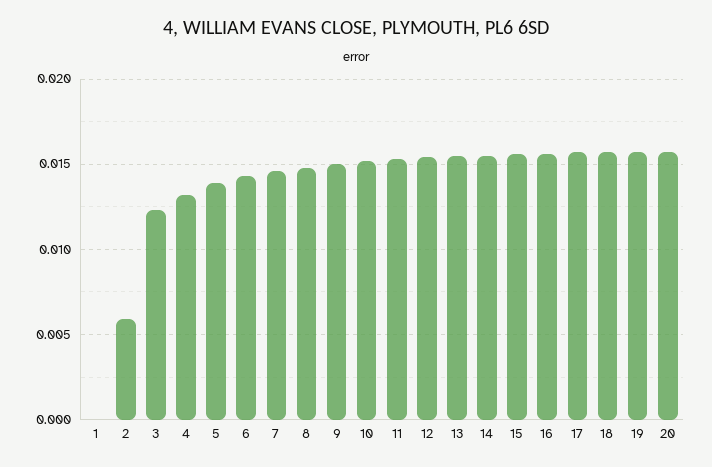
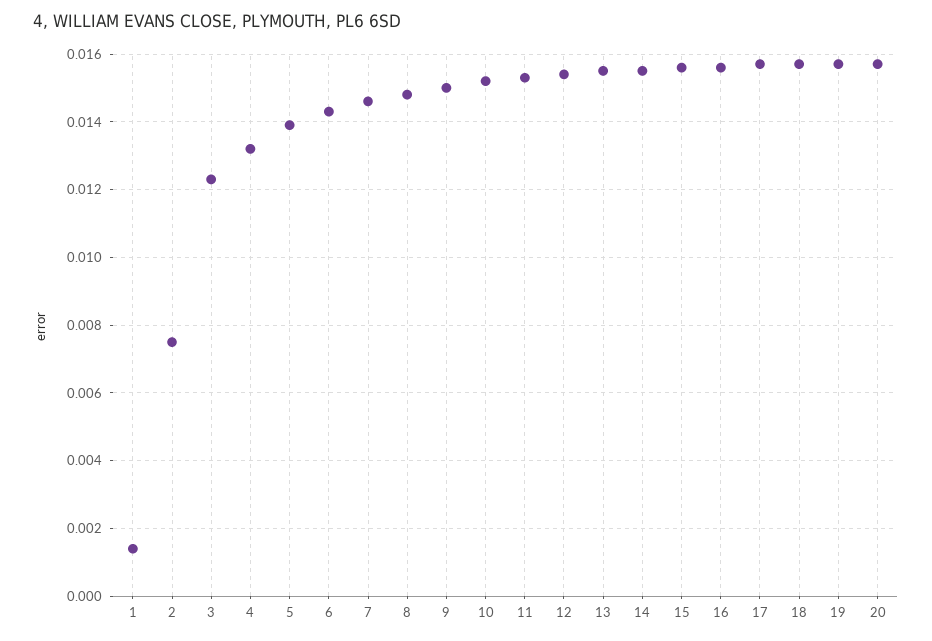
1: 0 -> 0.0015
2: 0.006 -> 0.0075

